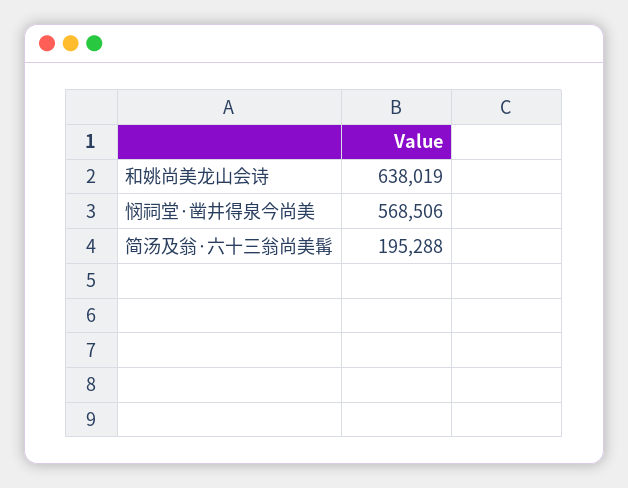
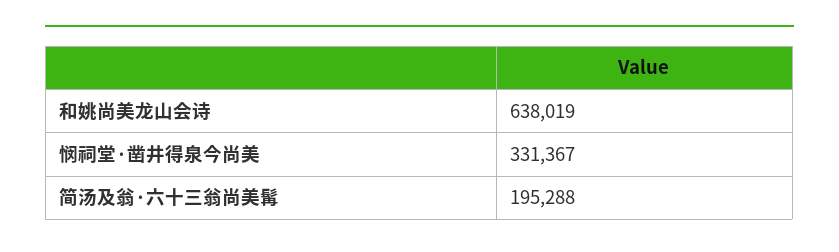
悯祠堂·凿井得泉今尚美: 568506 -> 331367

